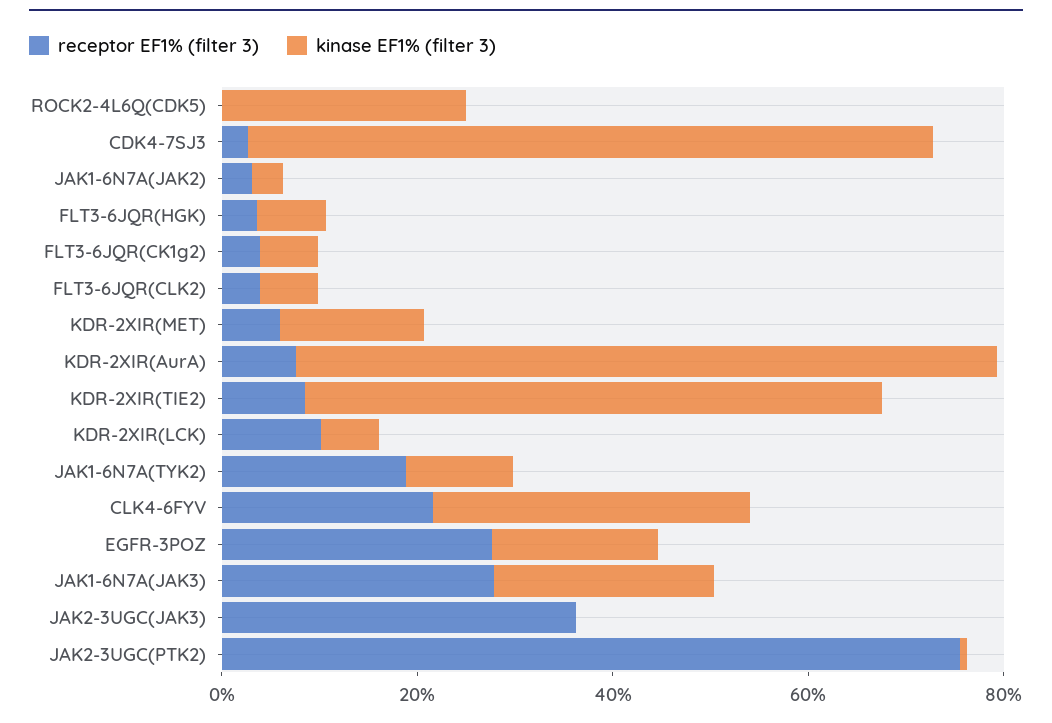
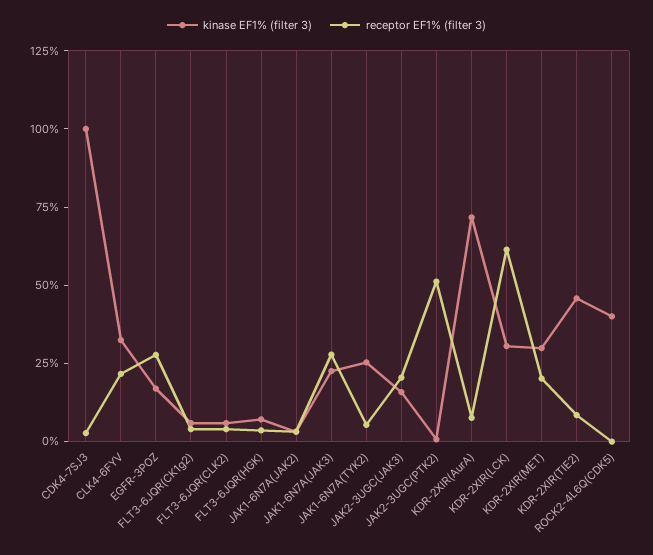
kinase EF1% (filter 3), ROCK2-4L6Q(CDK5): 25 -> 40
kinase EF1% (filter 3), CDK4-7SJ3: 70 -> 100
receptor EF1% (filter 3), KDR-2XIR(MET): 5 -> 20
kinase EF1% (filter 3), KDR-2XIR(MET): 15 -> 30
kinase EF1% (filter 3), KDR-2XIR(TIE2): 60 -> 45
receptor EF1% (filter 3), KDR-2XIR(LCK): 10 -> 60
kinase EF1% (filter 3), KDR-2XIR(LCK): 5 -> 30
receptor EF1% (filter 3), JAK1-6N7A(TYK2): 20 -> 5
kinase EF1% (filter 3), JAK1-6N7A(TYK2): 10 -> 25
receptor EF1% (filter 3), JAK2-3UGC(JAK3): 35 -> 20
kinase EF1% (filter 3), JAK2-3UGC(JAK3): 0 -> 15
receptor EF1% (filter 3), JAK2-3UGC(PTK2): 75 -> 50

